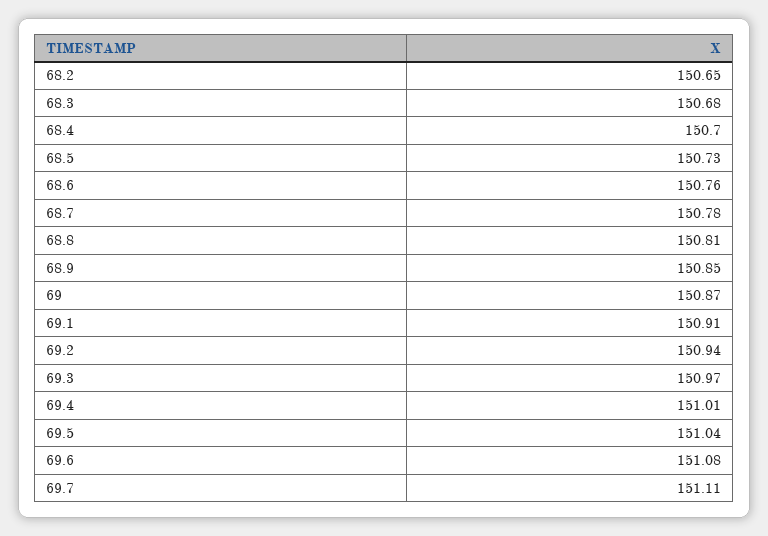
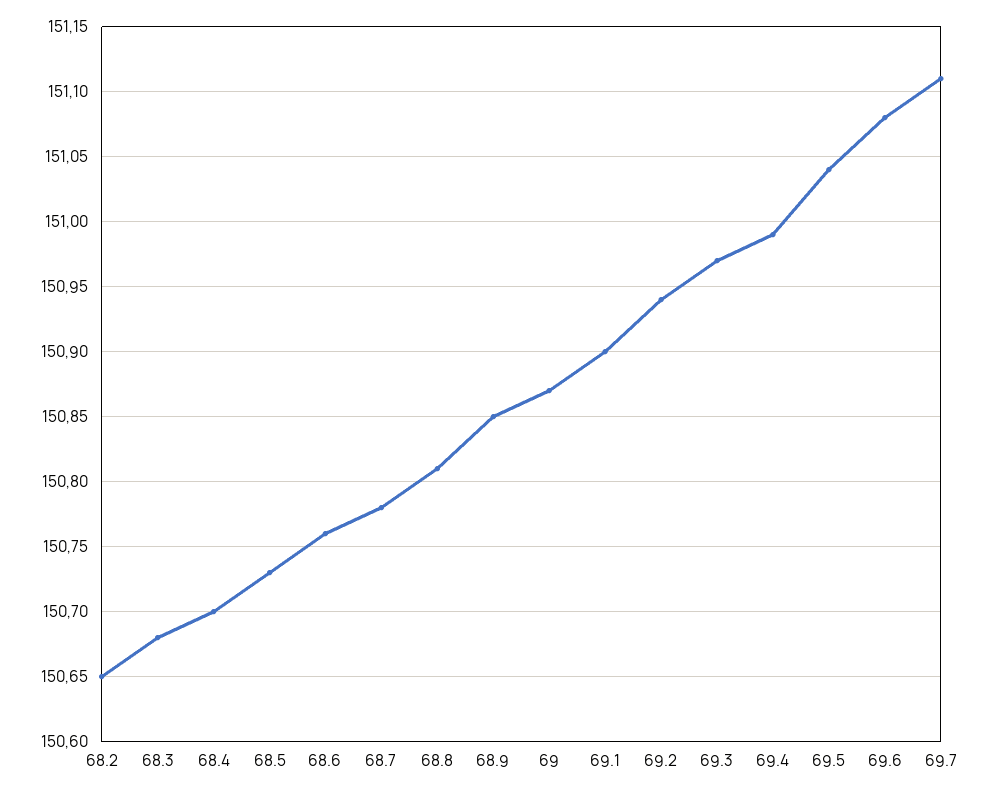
69.1: 150.91 -> 150.9
69.4: 151.01 -> 150.99

